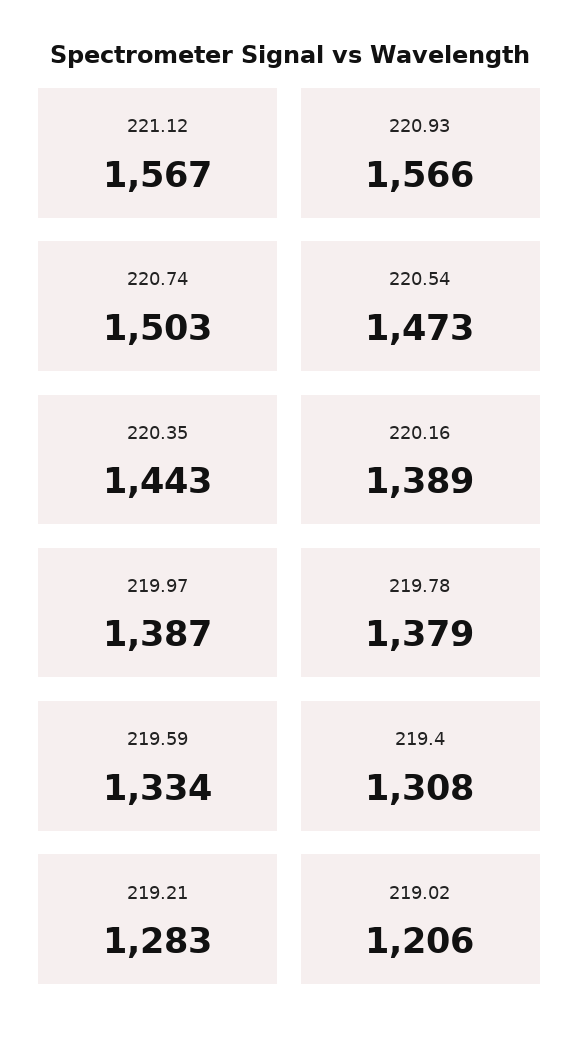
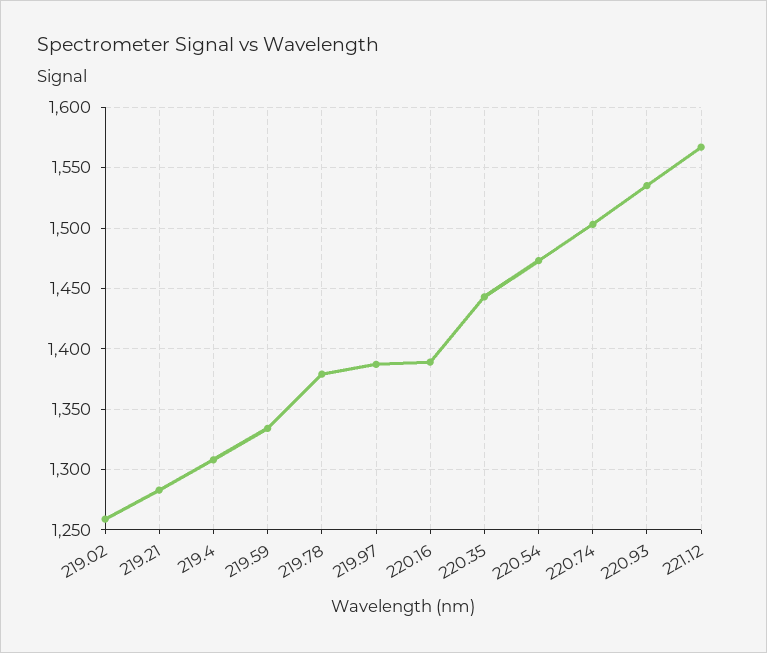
220.93: 1566 -> 1535
219.02: 1206 -> 1260

